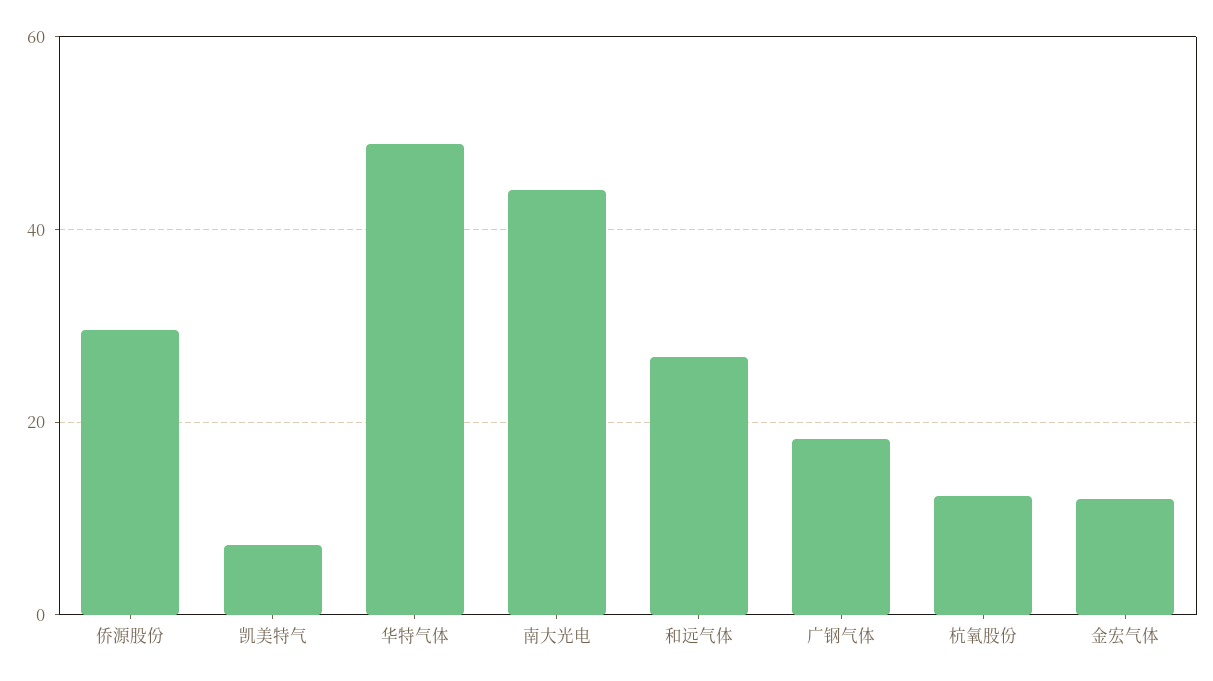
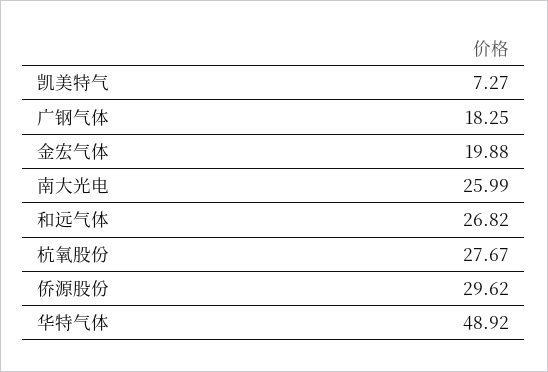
南大光电: 44 -> 25.99
杭氧股份: 12 -> 27.67
金宏气体: 12 -> 19.88

